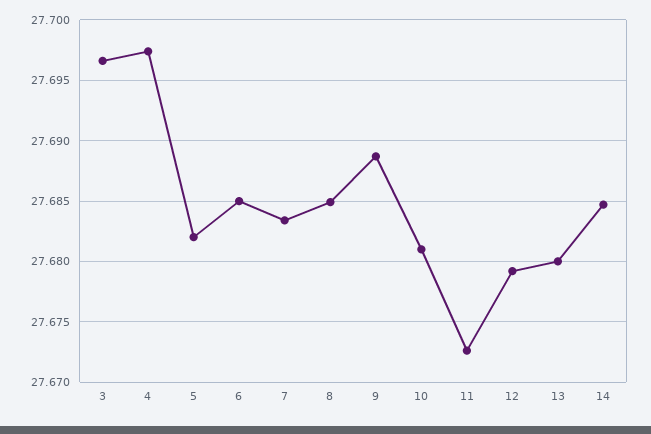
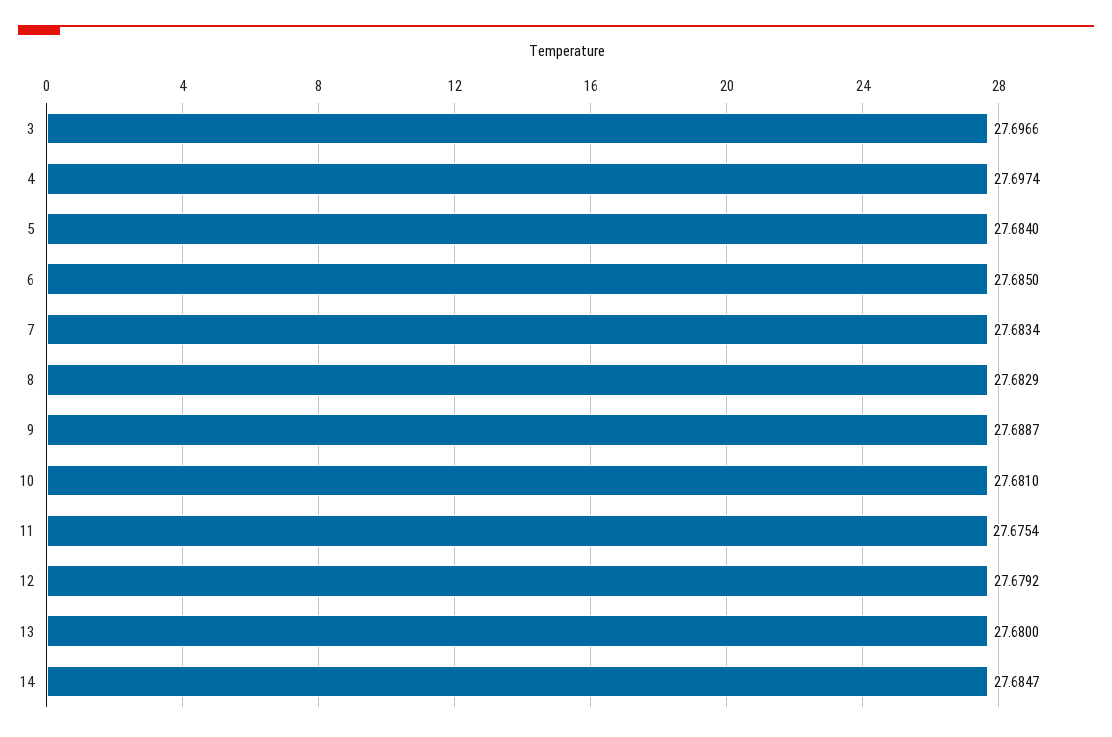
5: 27.682 -> 27.684
8: 27.685 -> 27.6829
11: 27.6725 -> 27.6754

